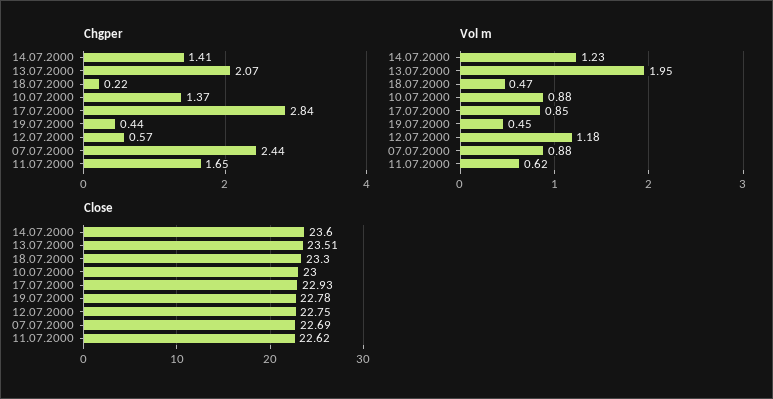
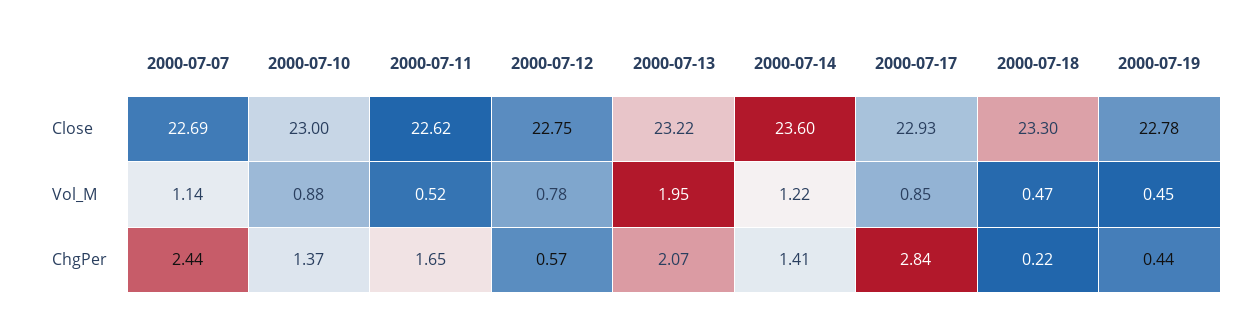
Vol m, 14.07.2000: 1.23 -> 1.22
Vol m, 12.07.2000: 1.18 -> 0.78
Vol m, 07.07.2000: 0.88 -> 1.14
Vol m, 11.07.2000: 0.62 -> 0.52
Close, 13.07.2000: 23.51 -> 23.22

